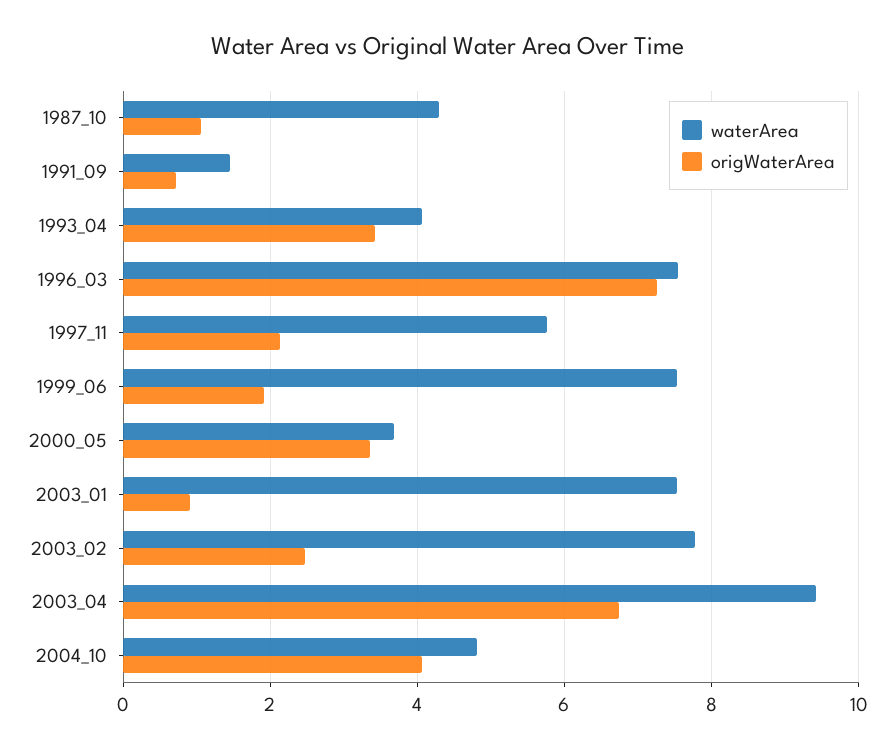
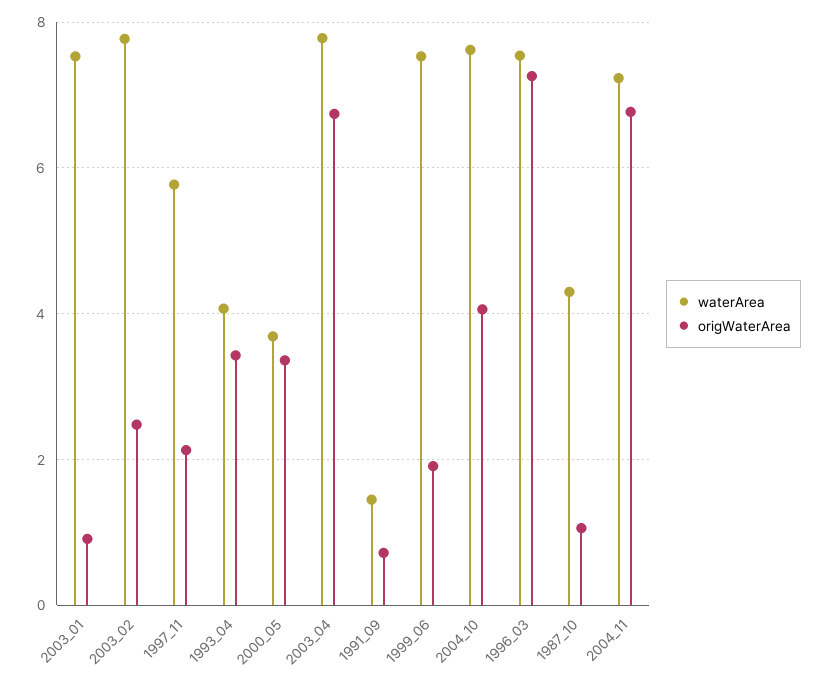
waterArea, 2003_04: 9.4 -> 7.8
waterArea, 2004_10: 4.8 -> 7.6
waterArea, 2004_11: none -> 7.2
origWaterArea, 2004_11: none -> 6.8

